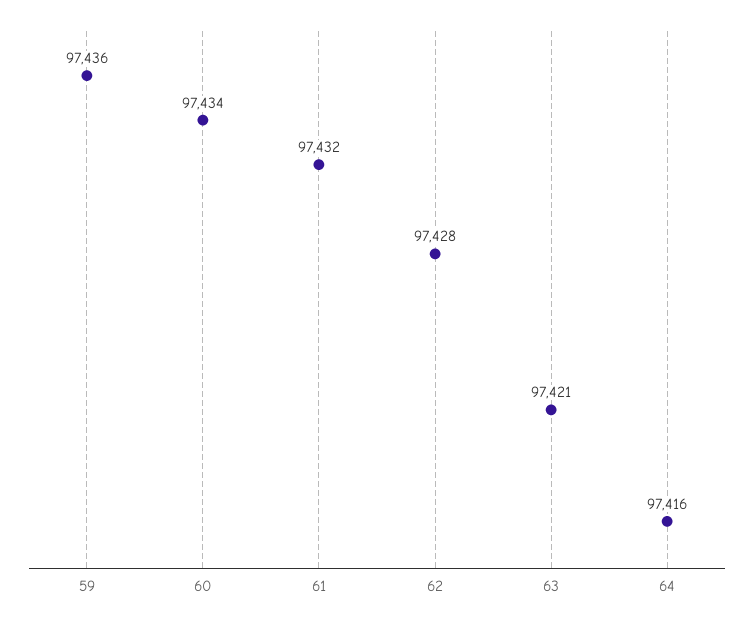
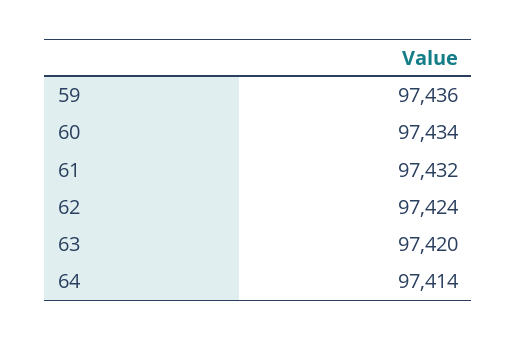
62: 97428 -> 97424
63: 97421 -> 97420
64: 97416 -> 97414

